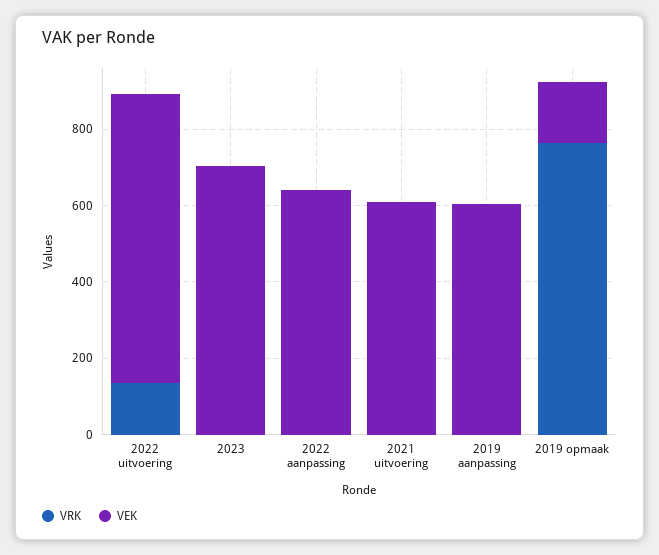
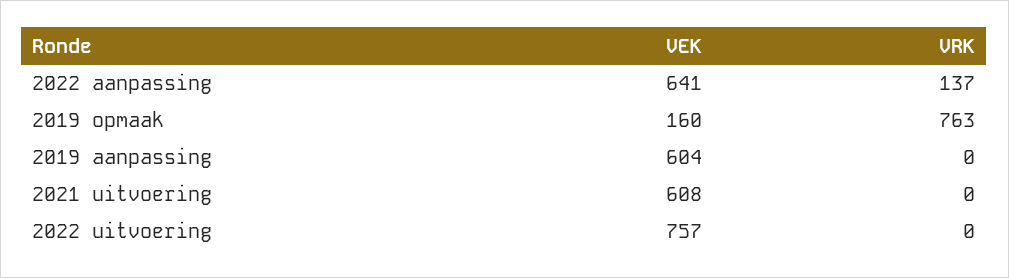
VRK, 2022 uitvoering: 150 -> 0
VRK, 2023: 0 -> none
VEK, 2023: 700 -> none
VRK, 2022 aanpassing: 0 -> 137

